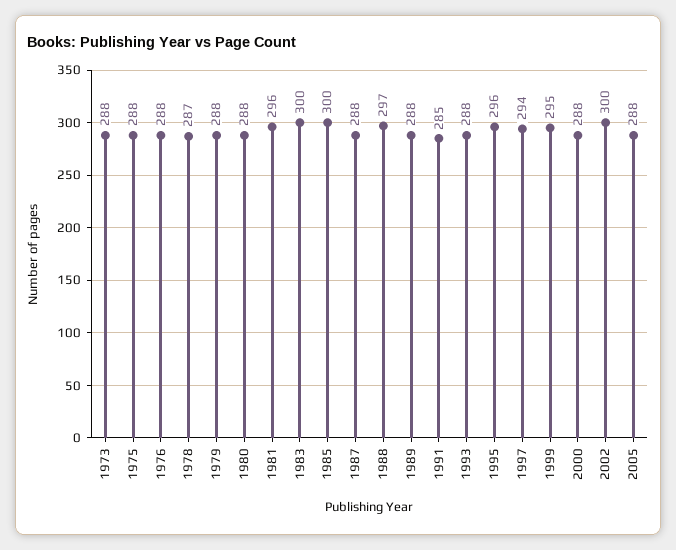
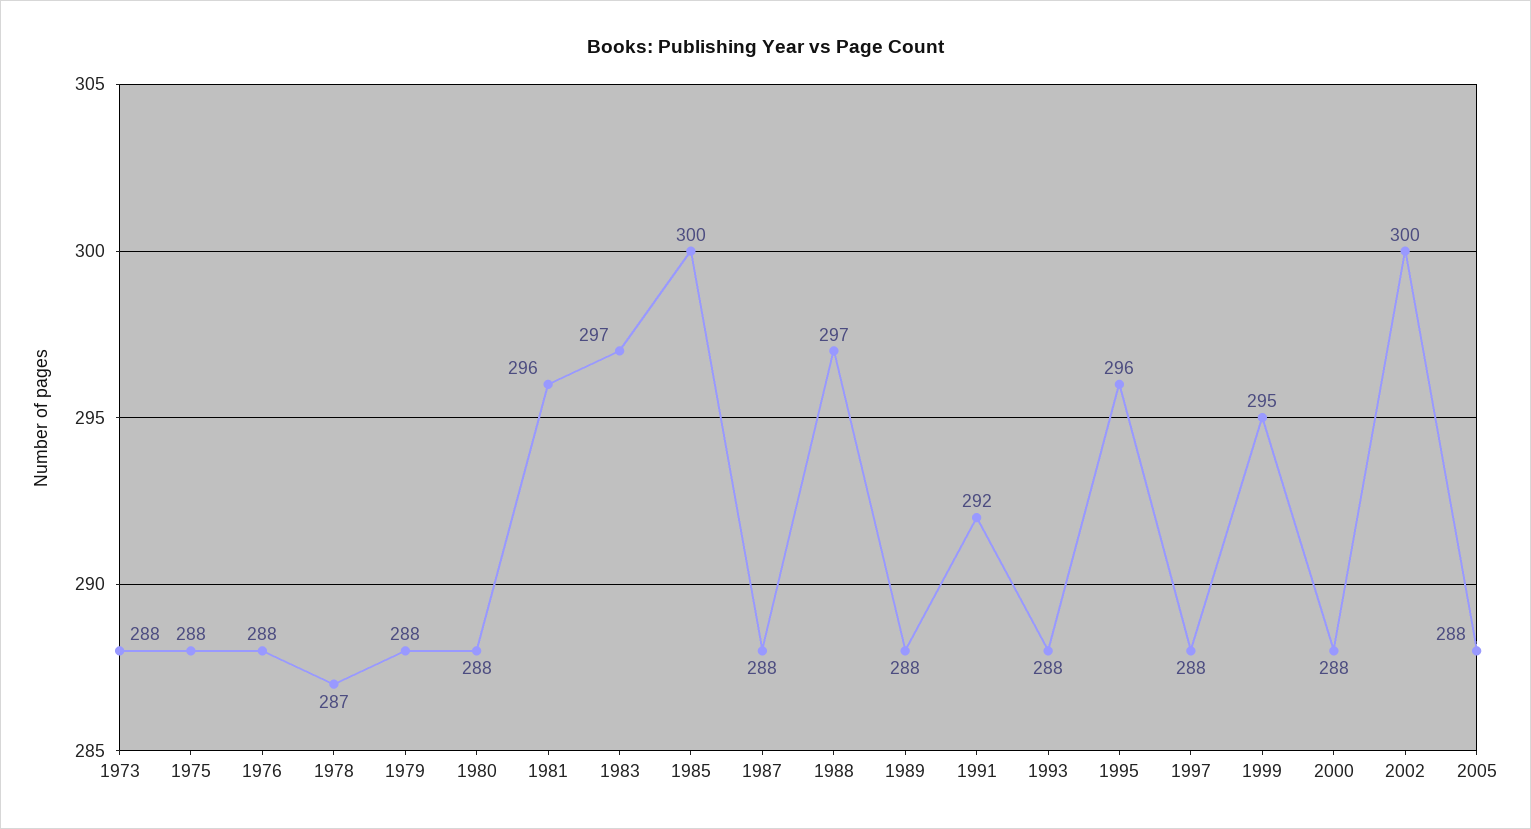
1983: 300 -> 297
1991: 285 -> 292
1997: 294 -> 288

